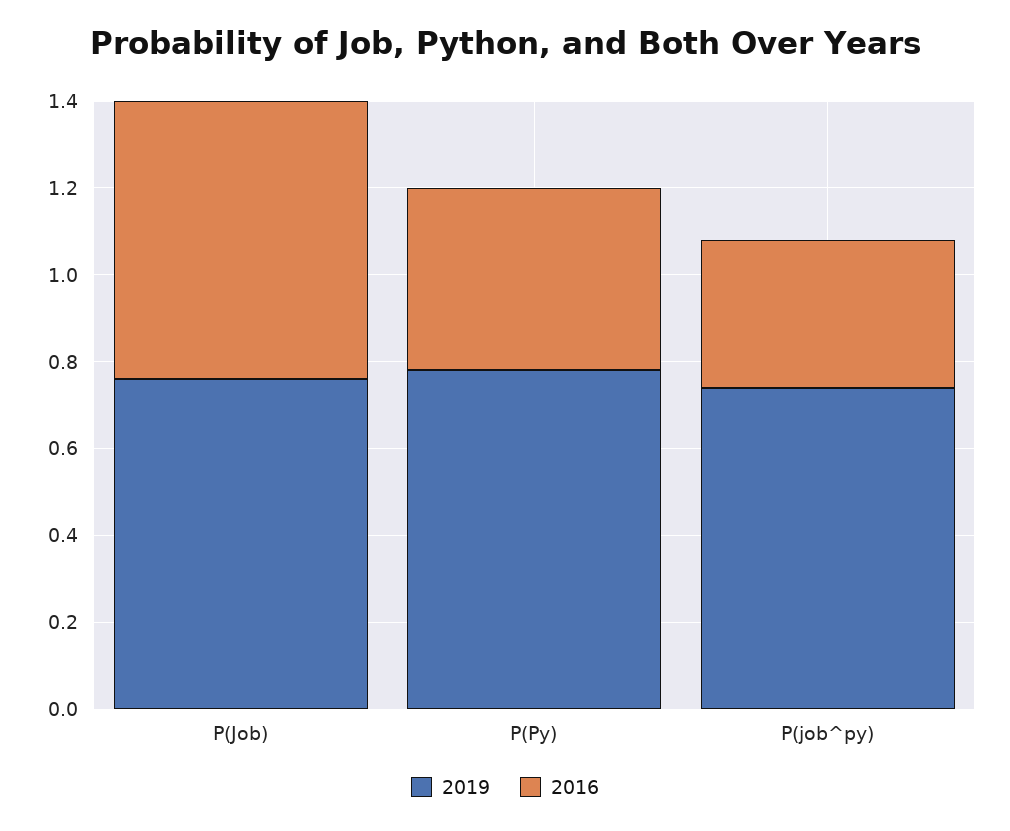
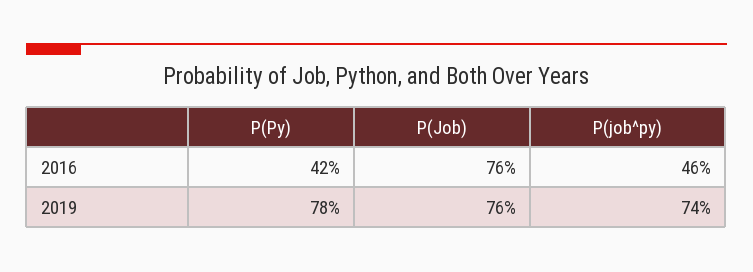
2016, P(Job): 0.65 -> 0.76
2016, P(job^py): 0.35 -> 0.46

